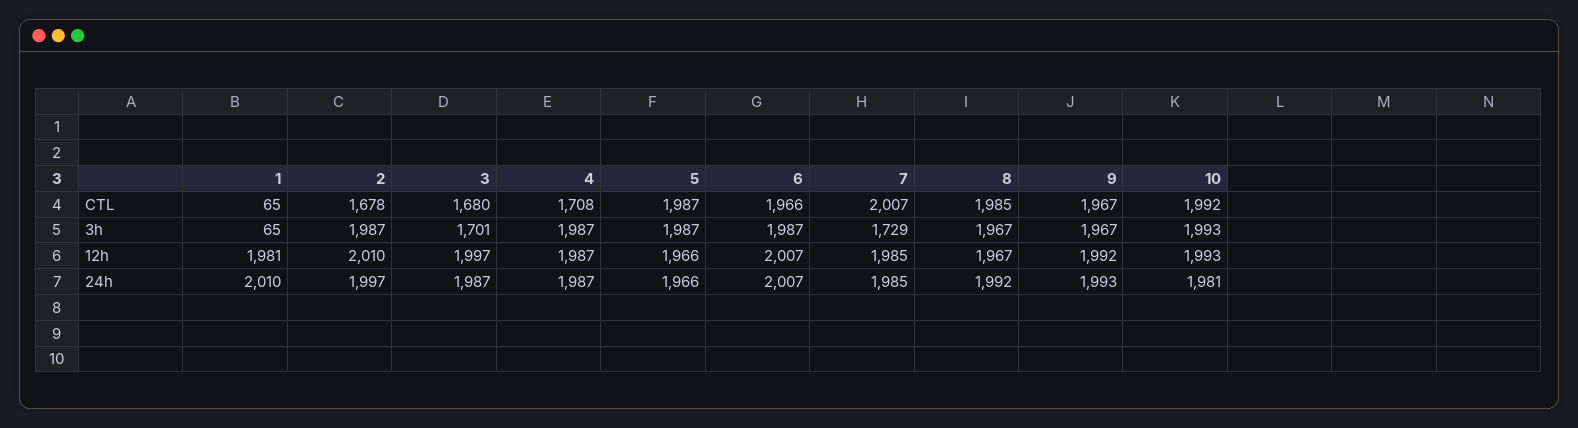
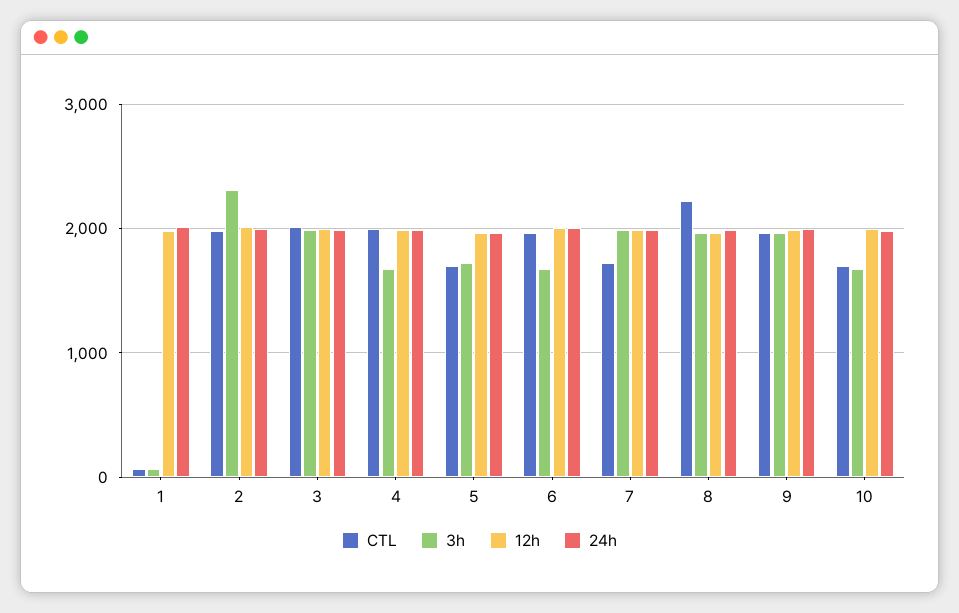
CTL, 2: 1678 -> 2000
CTL, 3: 1680 -> 2000
CTL, 4: 1708 -> 2000
CTL, 5: 1987 -> 1700
CTL, 7: 2007 -> 1700
CTL, 8: 1985 -> 2200
CTL, 10: 1992 -> 1700
3h, 2: 1987 -> 2300
3h, 3: 1701 -> 2000
3h, 4: 1987 -> 1700
3h, 5: 1987 -> 1700
3h, 6: 1987 -> 1700
3h, 7: 1729 -> 2000
3h, 10: 1993 -> 1700

